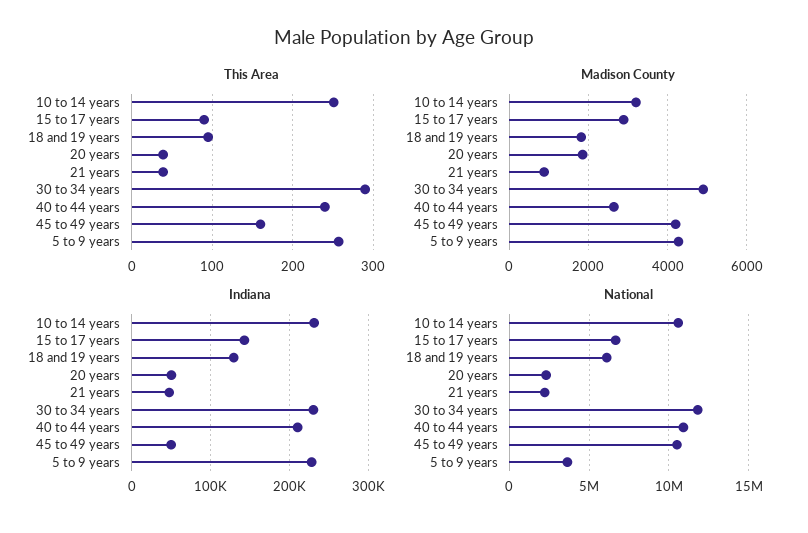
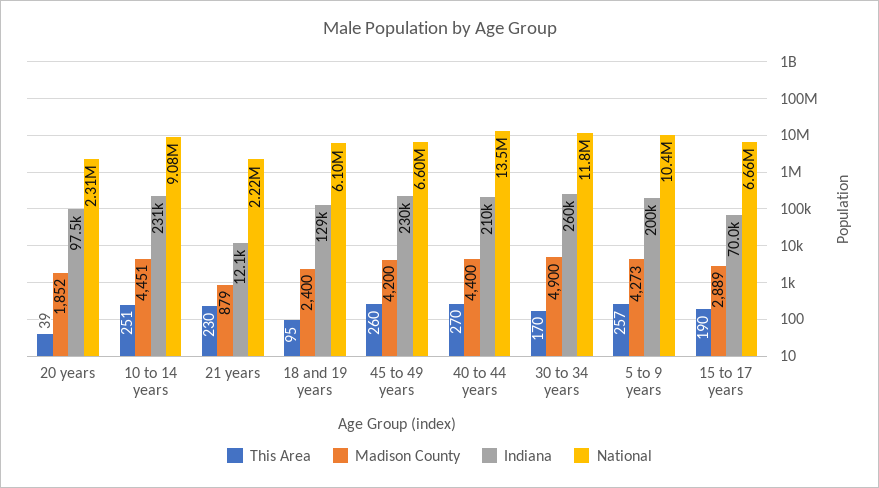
This Area, 15 to 17 years: 90 -> 190
This Area, 21 years: 40 -> 230
This Area, 30 to 34 years: 290 -> 170
This Area, 40 to 44 years: 240 -> 270
This Area, 45 to 49 years: 160 -> 260
Madison County, 10 to 14 years: 3200 -> 4451
Madison County, 18 and 19 years: 1800 -> 2400
Madison County, 40 to 44 years: 2600 -> 4400
Indiana, 15 to 17 years: 140000 -> 70000
Indiana, 20 years: 50000 -> 97500
Indiana, 21 years: 50000 -> 12100
Indiana, 30 to 34 years: 230000 -> 260000
Indiana, 45 to 49 years: 50000 -> 230000
Indiana, 5 to 9 years: 230000 -> 200000
National, 10 to 14 years: 10500000 -> 9080000
National, 40 to 44 years: 11000000 -> 13500000
National, 45 to 49 years: 10500000 -> 6600000
National, 5 to 9 years: 3500000 -> 10400000

